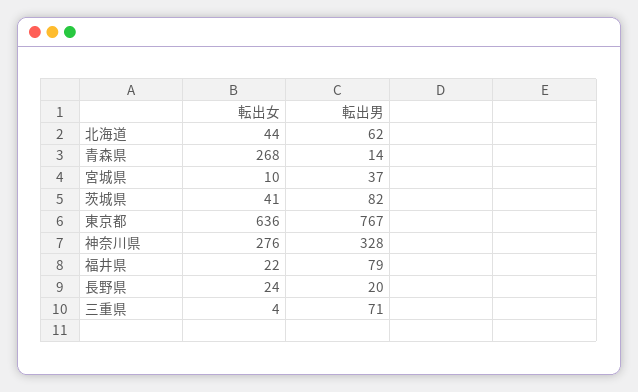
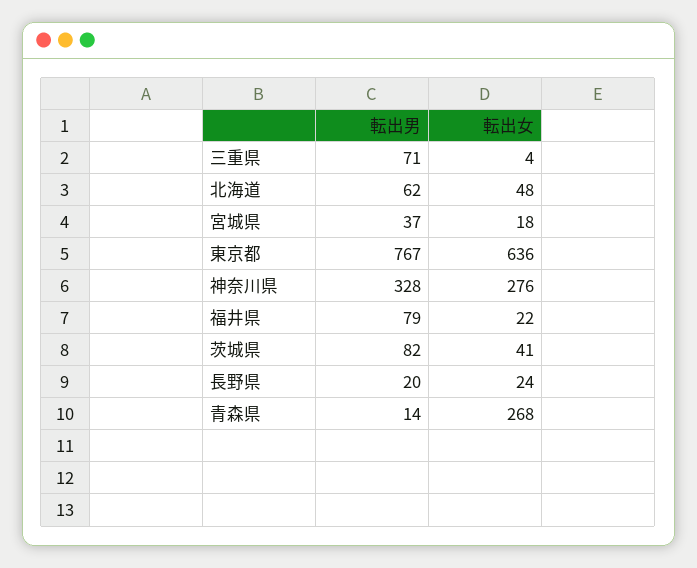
転出女, 北海道: 44 -> 48
転出女, 宮城県: 10 -> 18

